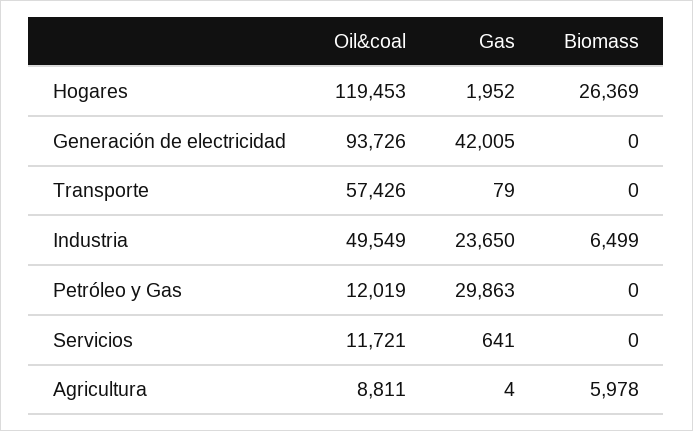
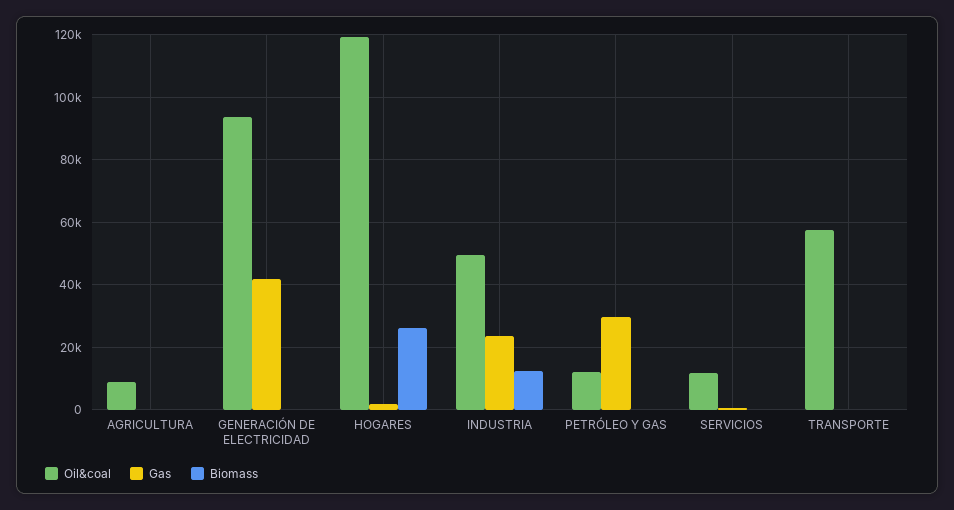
Biomass, Industria: 6499 -> 12000
Biomass, Agricultura: 5978 -> 0

